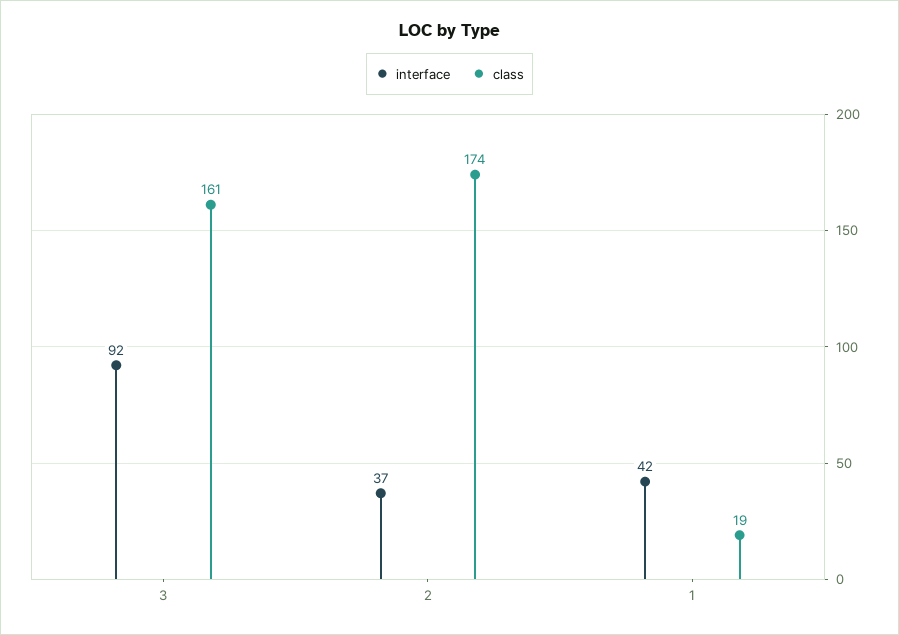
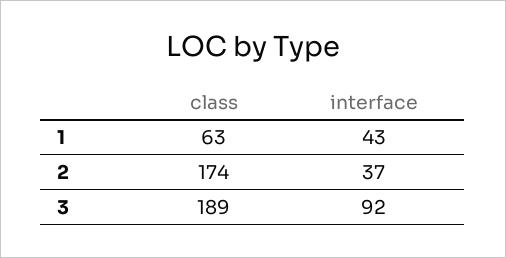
class, 3: 161 -> 189
interface, 1: 42 -> 43
class, 1: 19 -> 63

